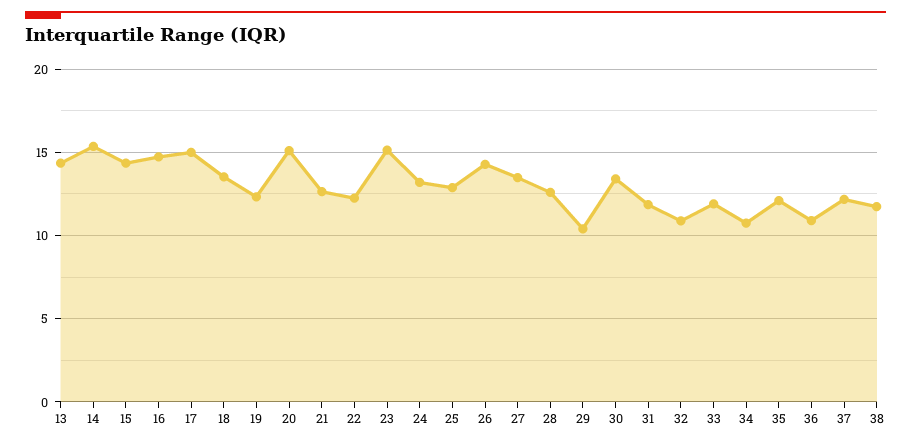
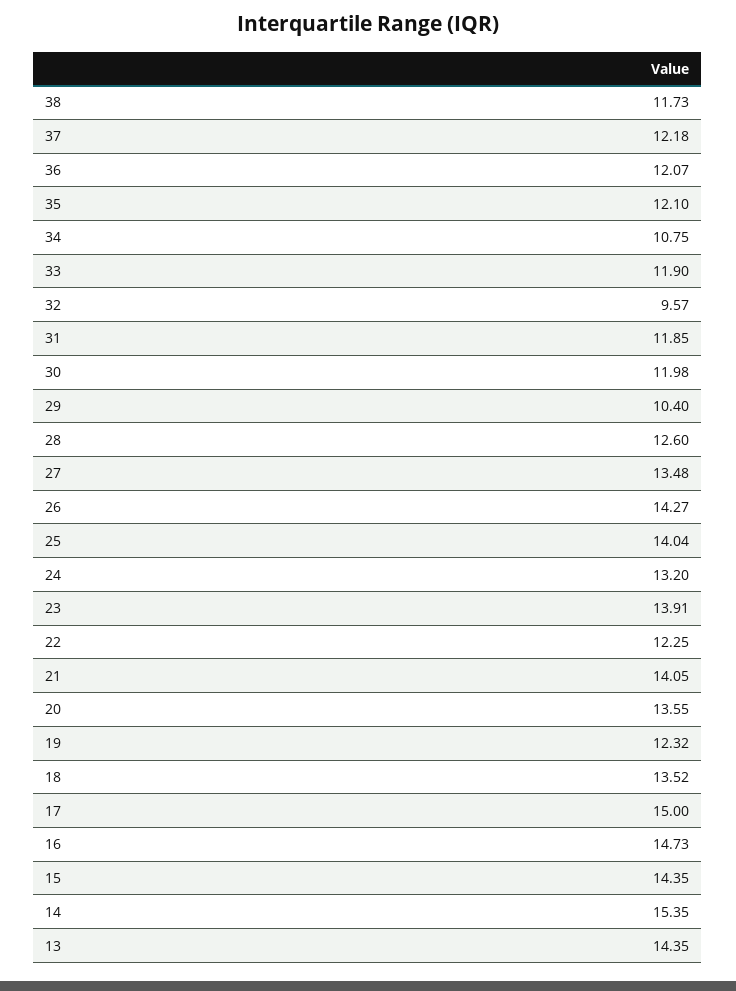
20: 15 -> 13.55
21: 12.5 -> 14.05
23: 15 -> 13.91
25: 13 -> 14.04
30: 13.5 -> 11.98
32: 11 -> 9.57
36: 11 -> 12.07

